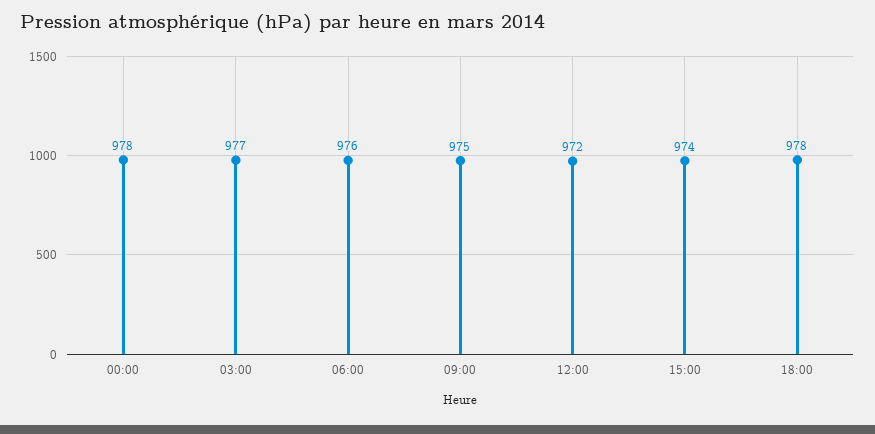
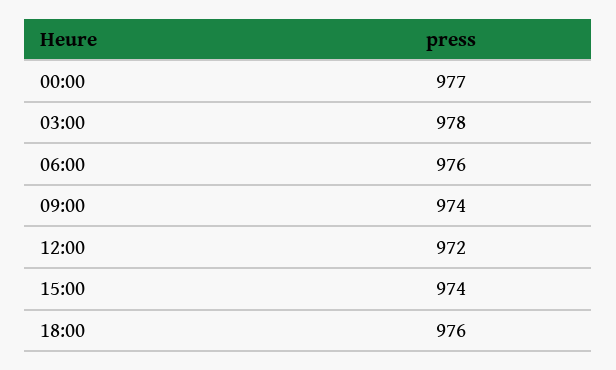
00:00: 978 -> 977
03:00: 977 -> 978
09:00: 975 -> 974
18:00: 978 -> 976

